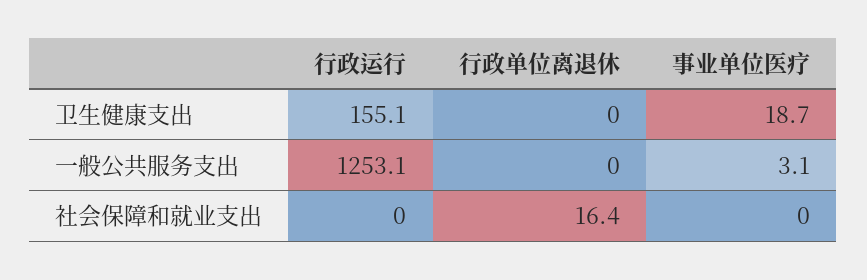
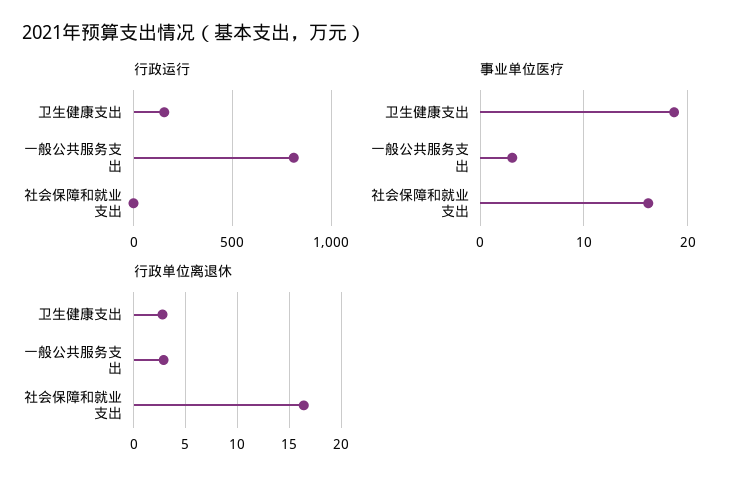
行政单位离退休, 卫生健康支出: 0 -> 3
行政运行, 一般公共服务支出: 1253.1 -> 800
行政单位离退休, 一般公共服务支出: 0 -> 3
事业单位医疗, 社会保障和就业支出: 0 -> 16

